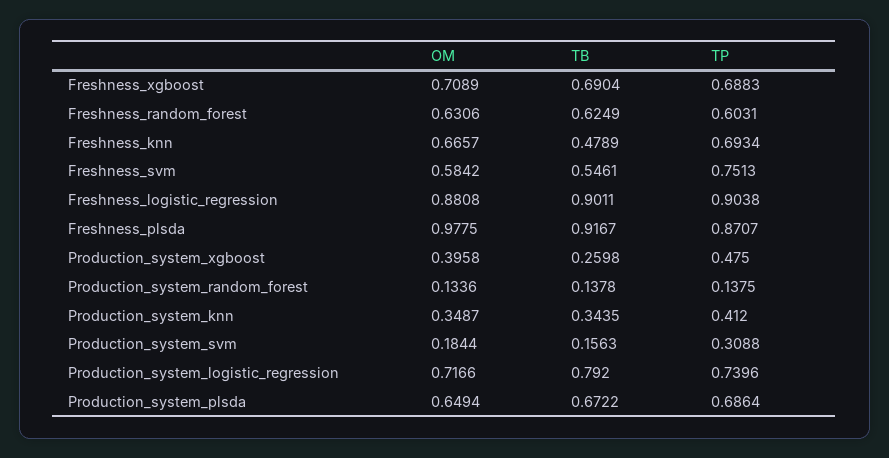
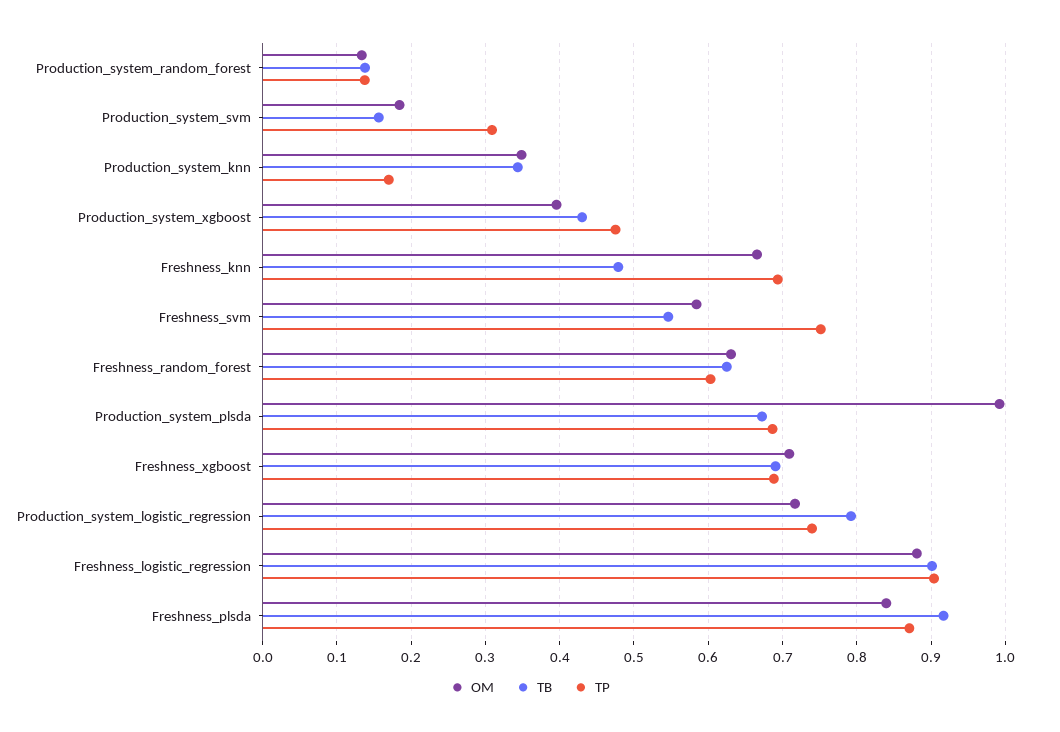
OM, Freshness_plsda: 0.9775 -> 0.84
TB, Production_system_xgboost: 0.2598 -> 0.43
TP, Production_system_knn: 0.412 -> 0.17
OM, Production_system_plsda: 0.6494 -> 0.99

